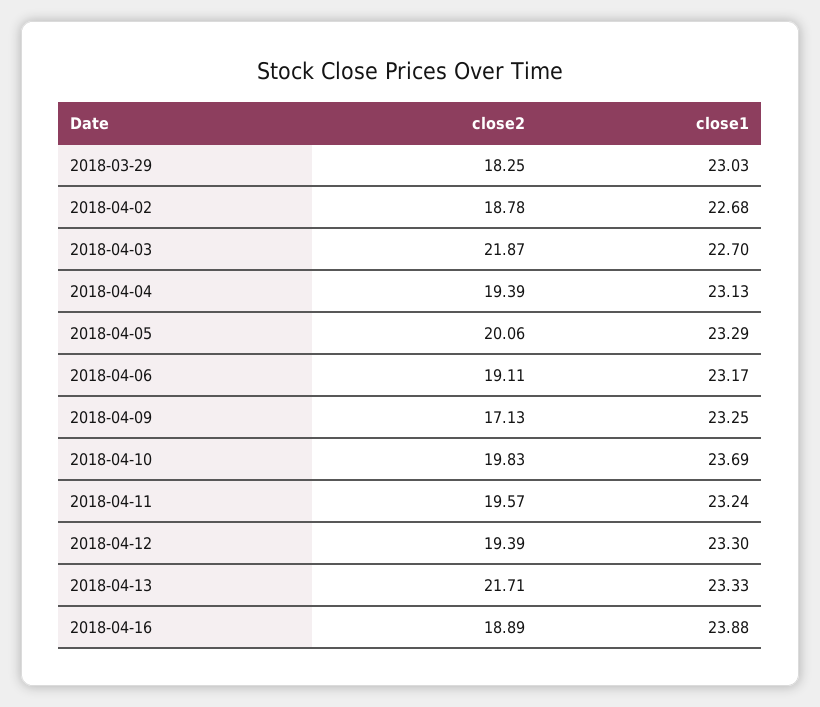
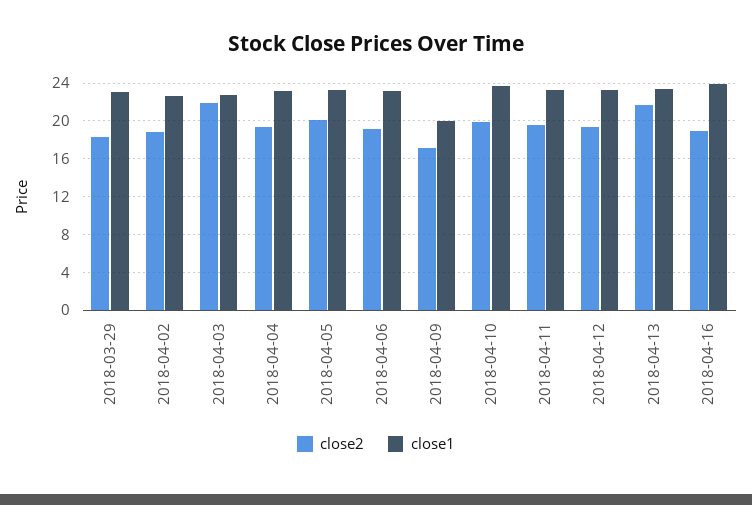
close1, 2018-04-09: 23.25 -> 20

